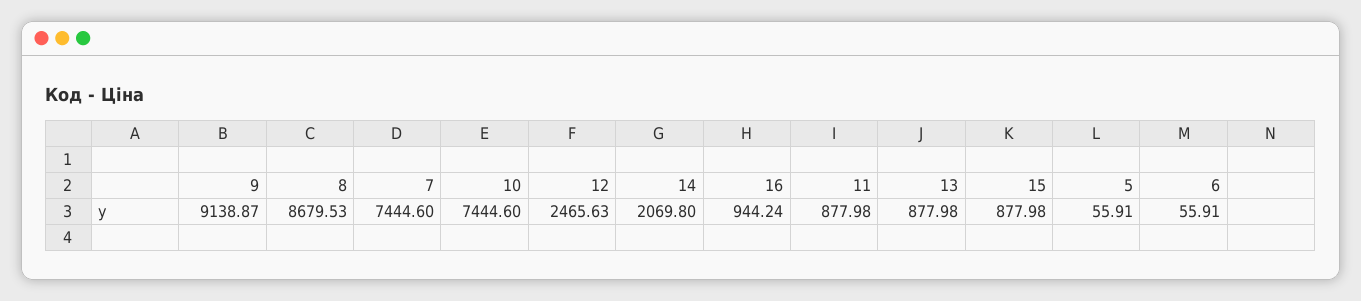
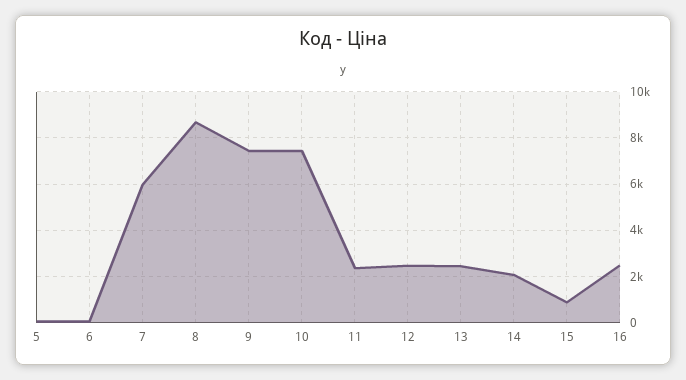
9: 9138.87 -> 7500
7: 7444.6 -> 6000
16: 944.24 -> 2500
11: 877.98 -> 2500
13: 877.98 -> 2500

